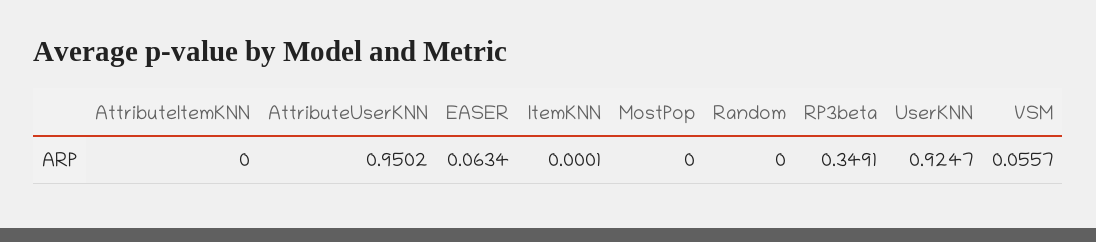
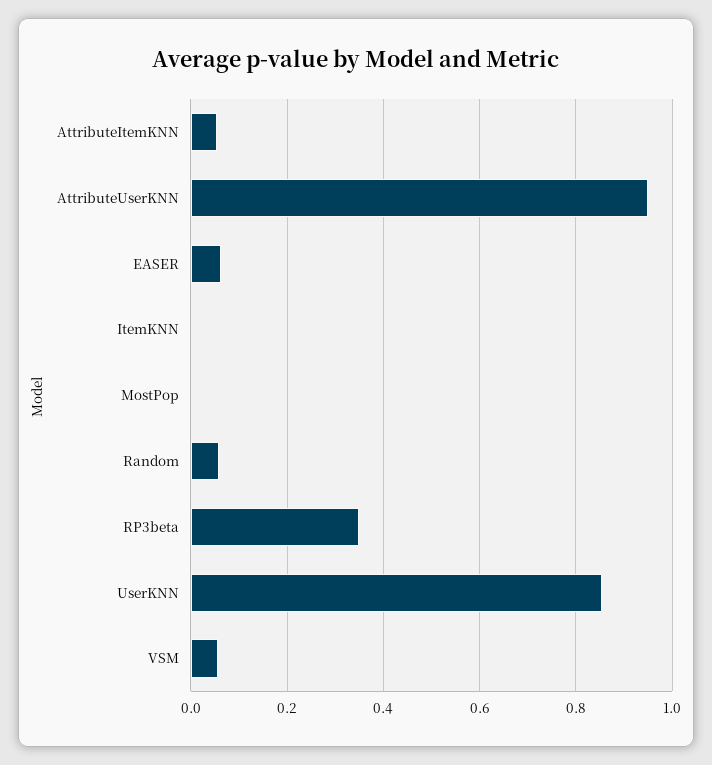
AttributeItemKNN: 0 -> 0.06
Random: 0 -> 0.06
UserKNN: 0.9247 -> 0.86

